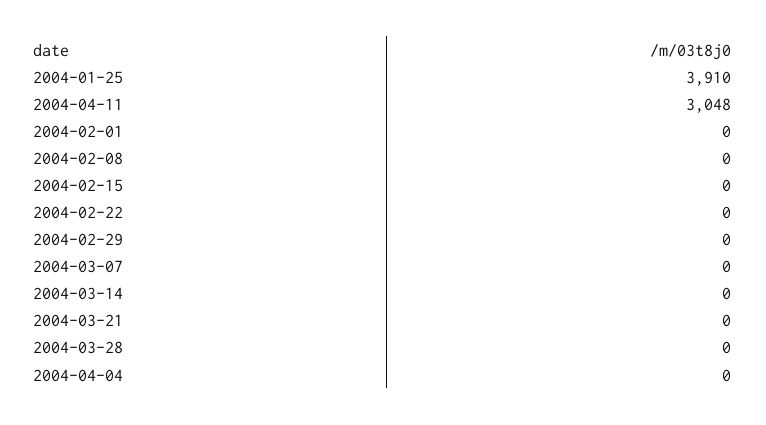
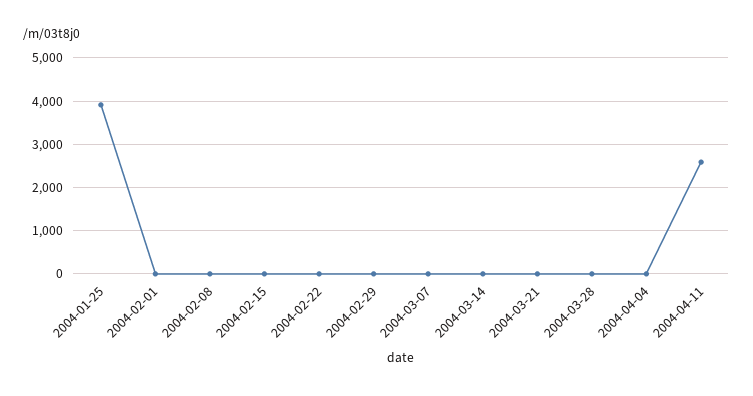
2004-04-11: 3048 -> 2600

